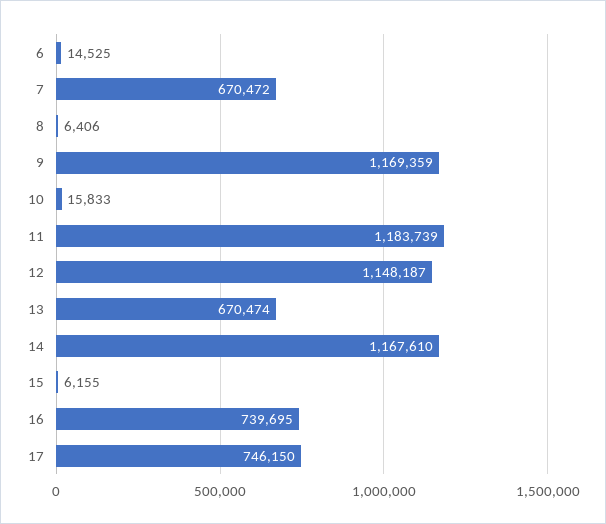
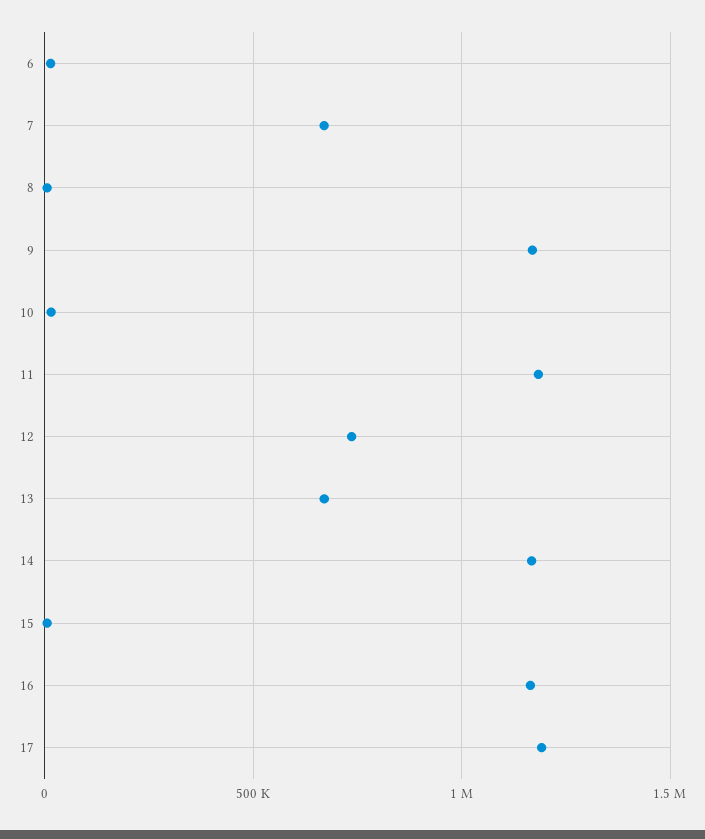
12: 1148187 -> 750000
16: 739695 -> 1150000
17: 746150 -> 1200000

